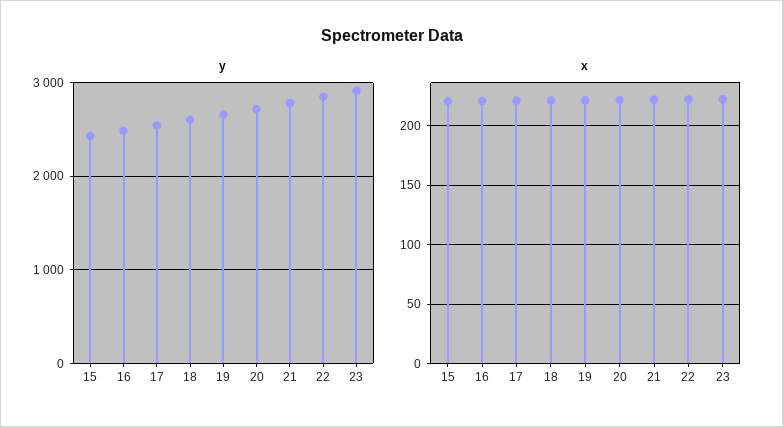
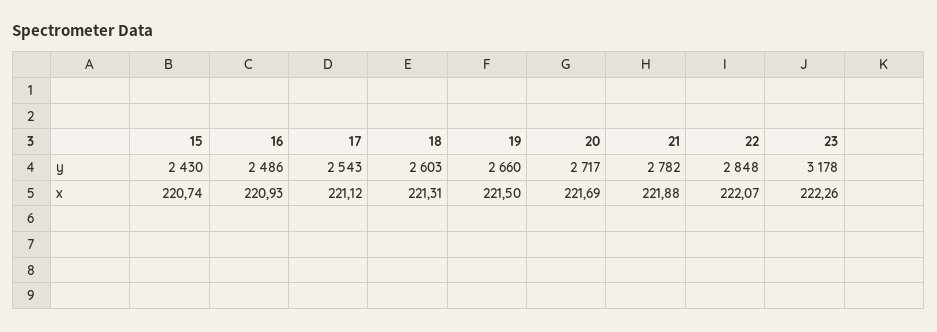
y, 23: 2900 -> 3178

